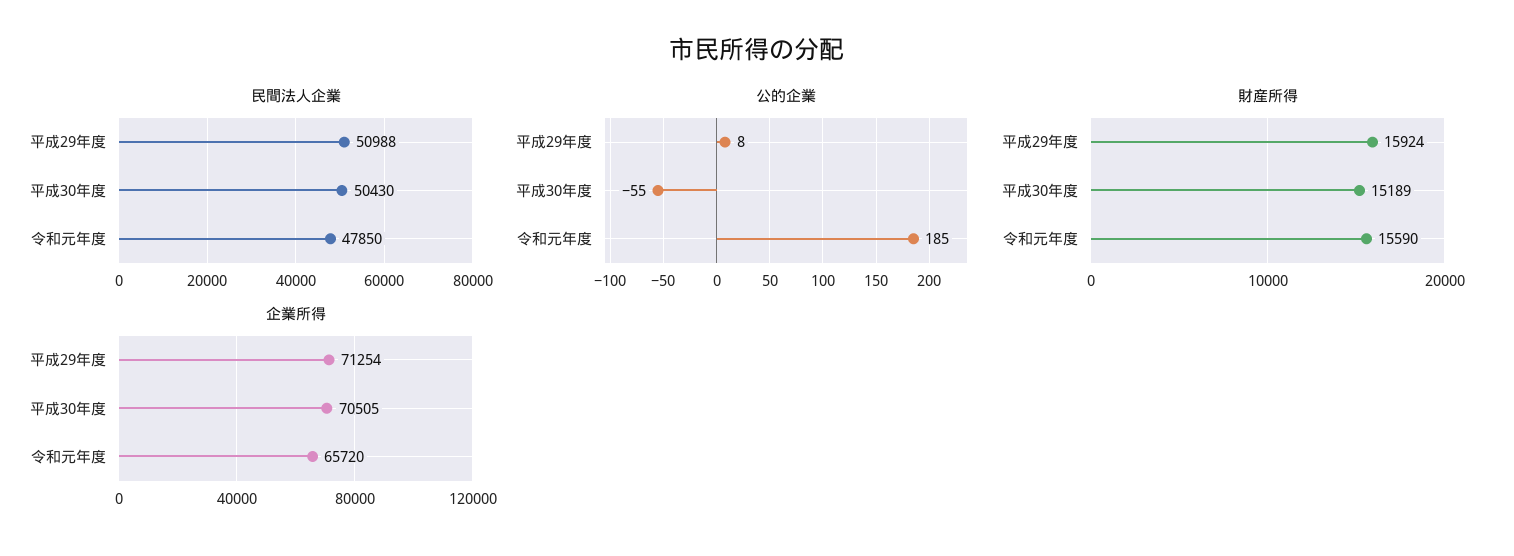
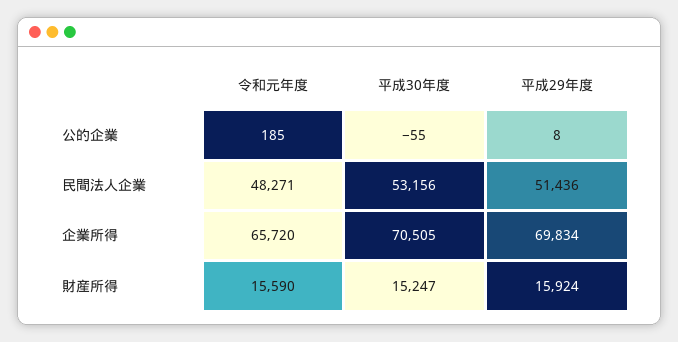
民間法人企業, 平成29年度: 50988 -> 51436
民間法人企業, 平成30年度: 50430 -> 53156
民間法人企業, 令和元年度: 47850 -> 48271
財産所得, 平成30年度: 15189 -> 15247
企業所得, 平成29年度: 71254 -> 69834

